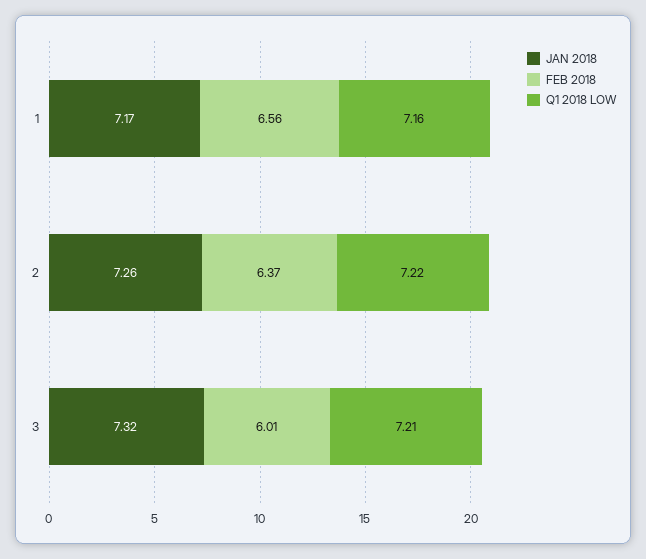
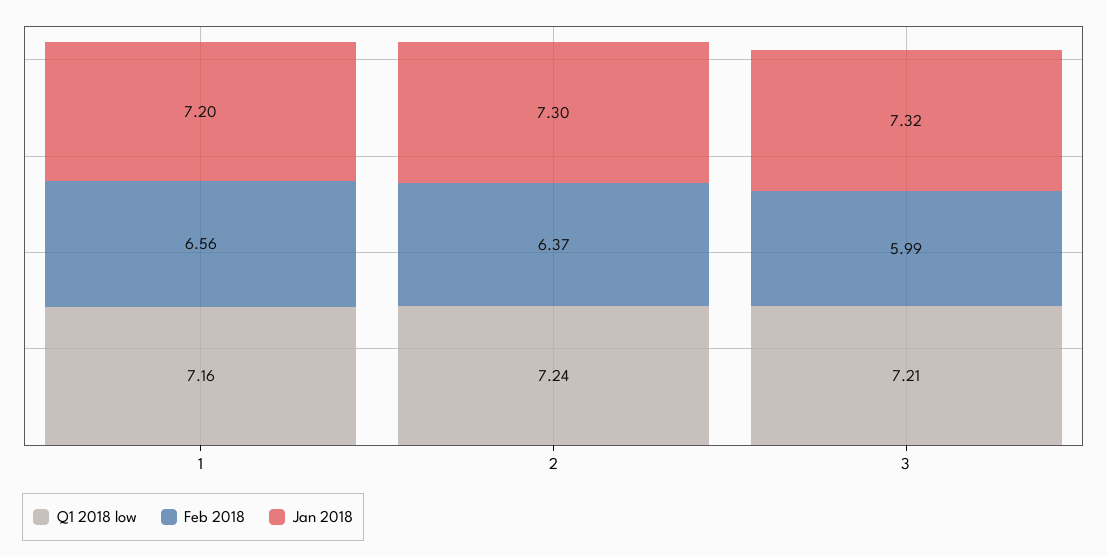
JAN 2018, 1: 7.17 -> 7.2
JAN 2018, 2: 7.26 -> 7.3
Q1 2018 LOW, 2: 7.22 -> 7.24
FEB 2018, 3: 6.01 -> 5.99

